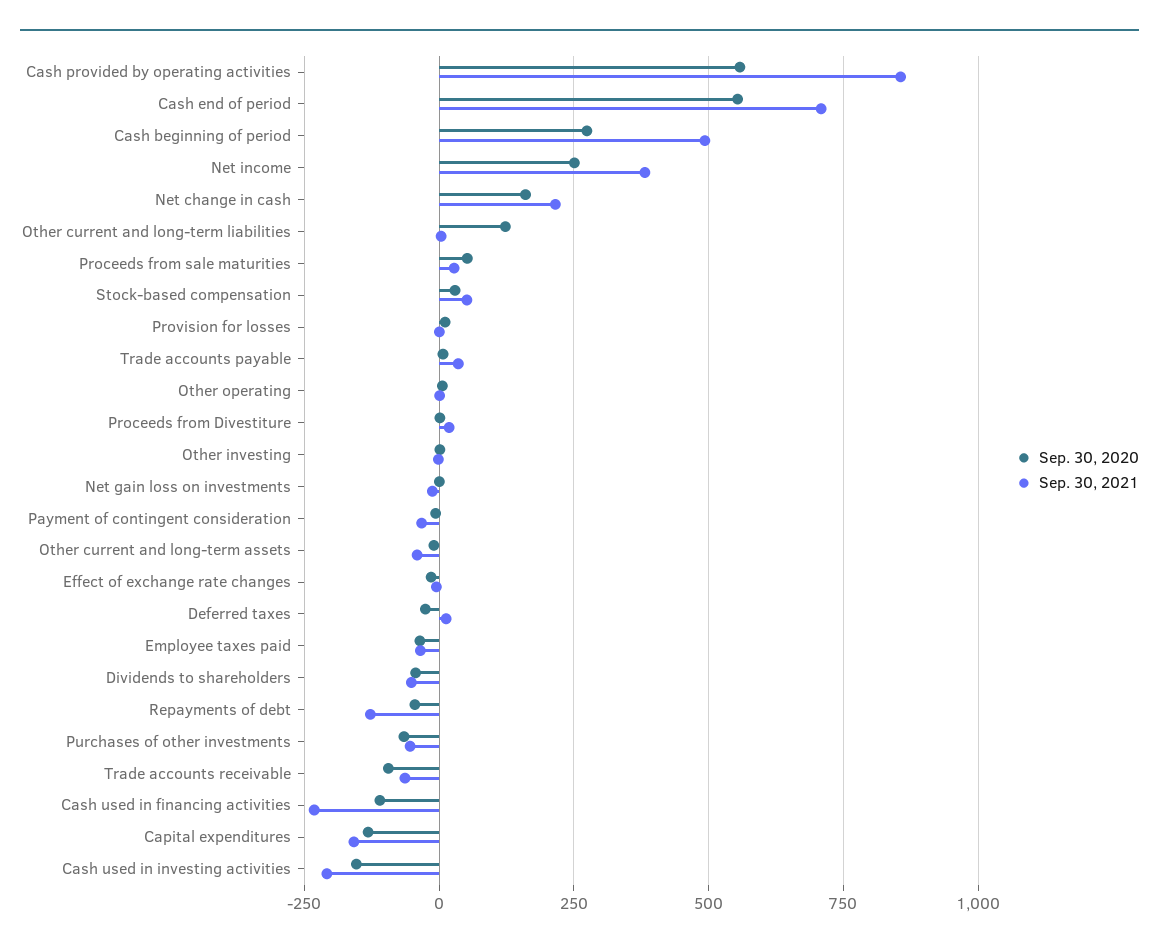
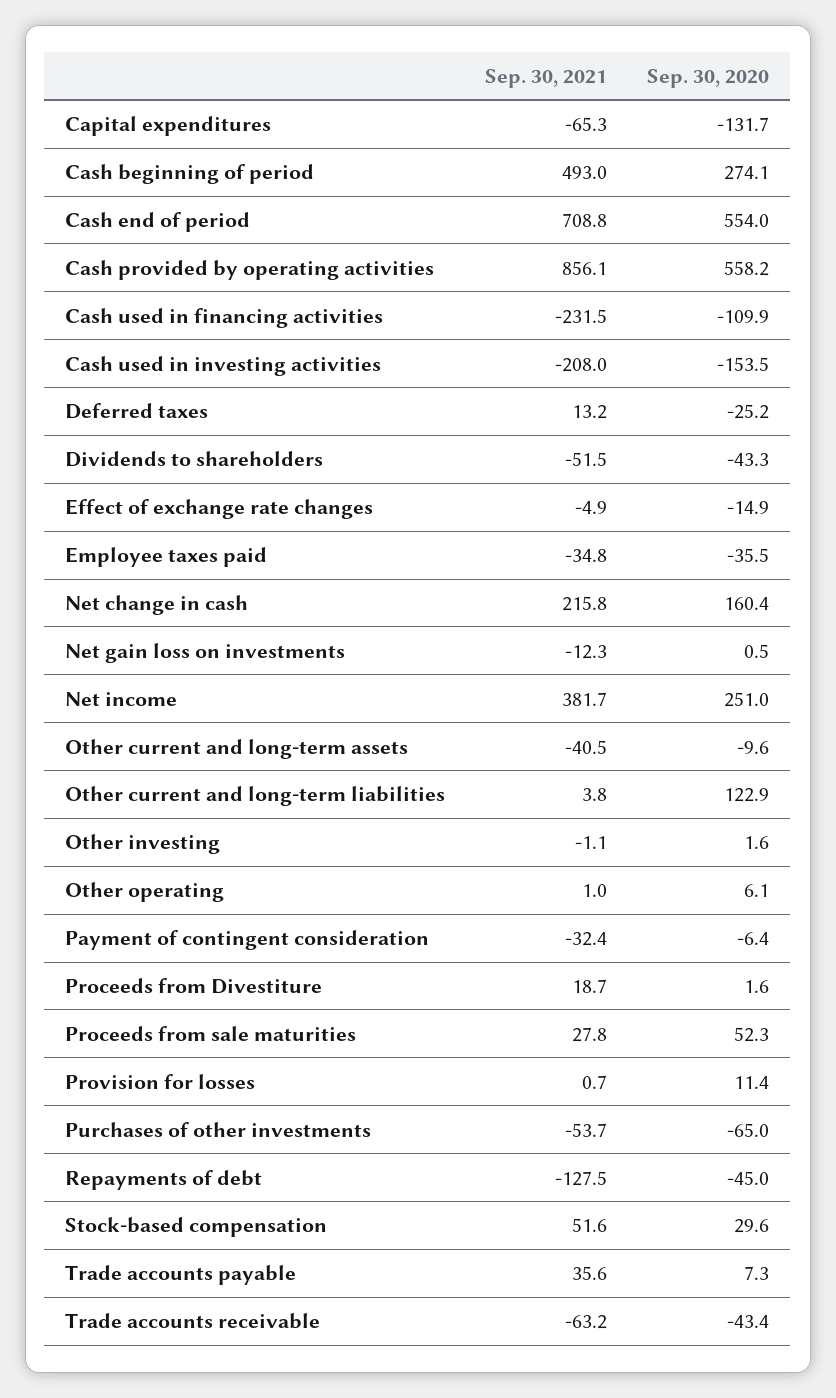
Sep. 30, 2020, Trade accounts receivable: -100 -> -43.4
Sep. 30, 2021, Capital expenditures: -150 -> -65.3

